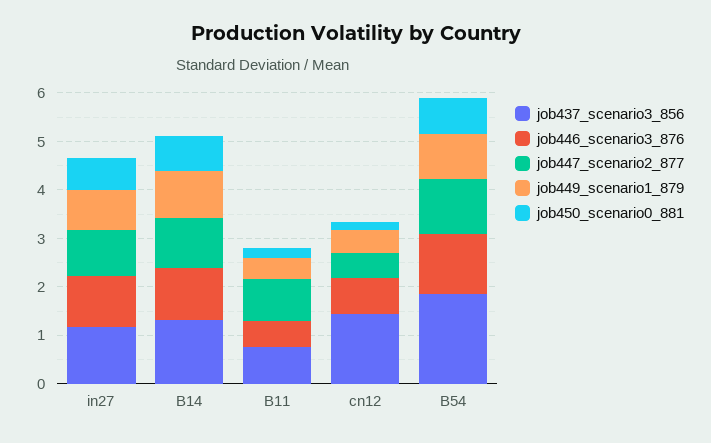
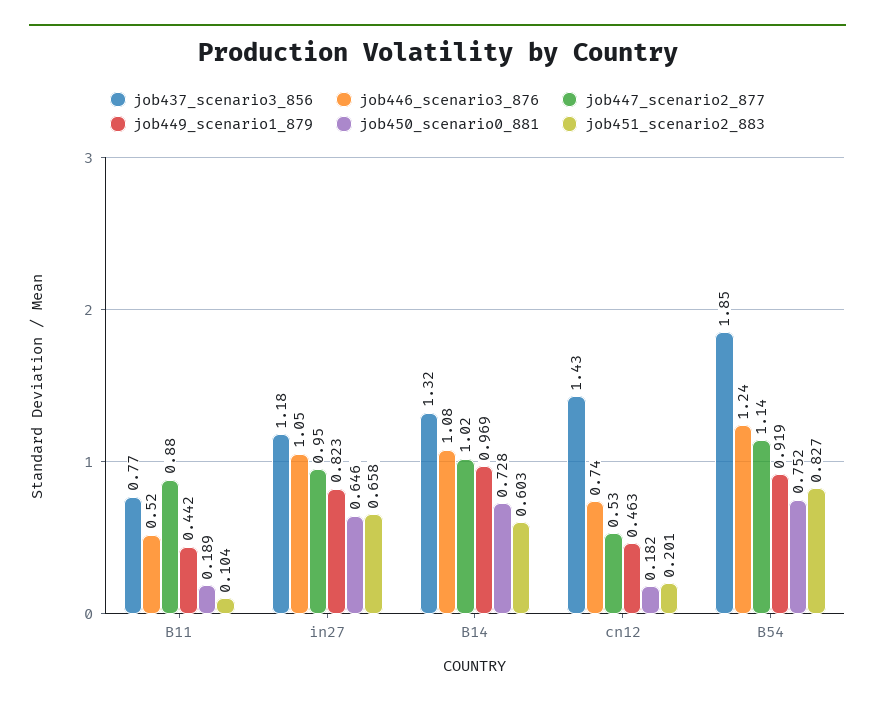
job451_scenario2_883, B11: none -> 0.104
job451_scenario2_883, in27: none -> 0.658
job451_scenario2_883, B14: none -> 0.603
job451_scenario2_883, cn12: none -> 0.201
job451_scenario2_883, B54: none -> 0.827

